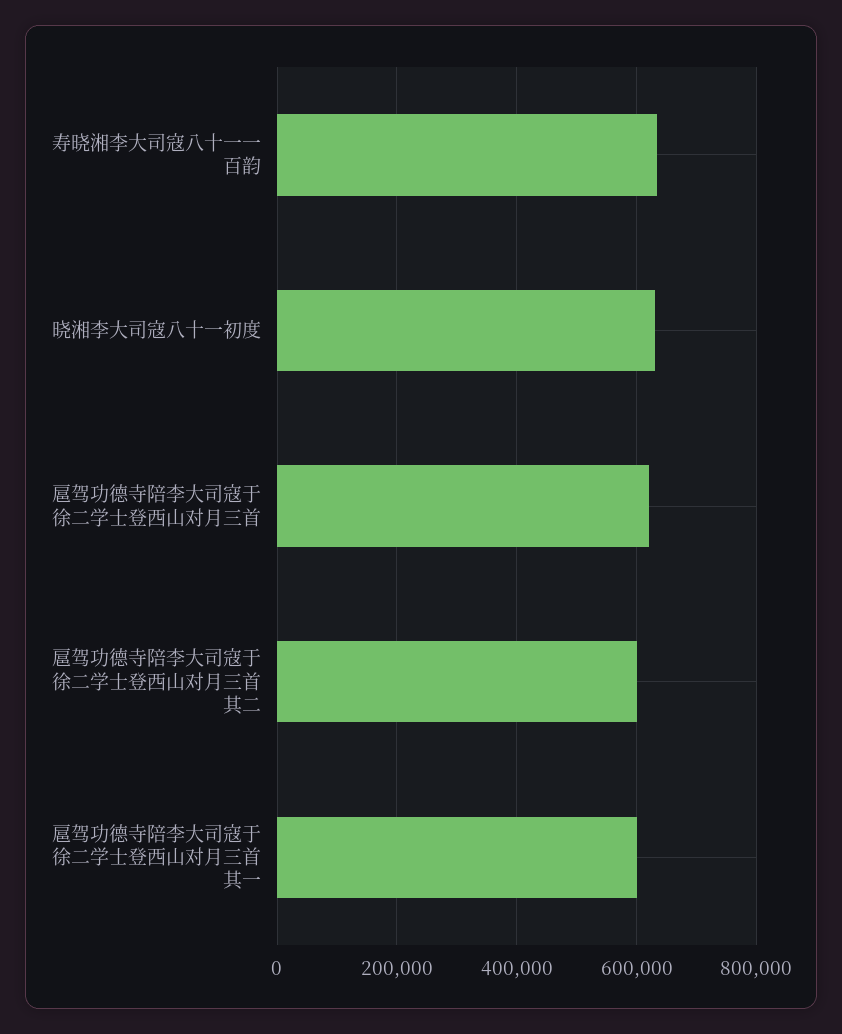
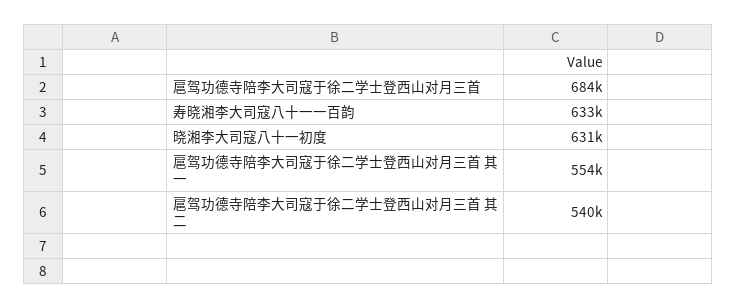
扈驾功德寺陪李大司寇于徐二学士登西山对月三首: 620000 -> 684000
扈驾功德寺陪李大司寇于徐二学士登西山对月三首 其二: 600000 -> 540000
扈驾功德寺陪李大司寇于徐二学士登西山对月三首 其一: 600000 -> 554000

